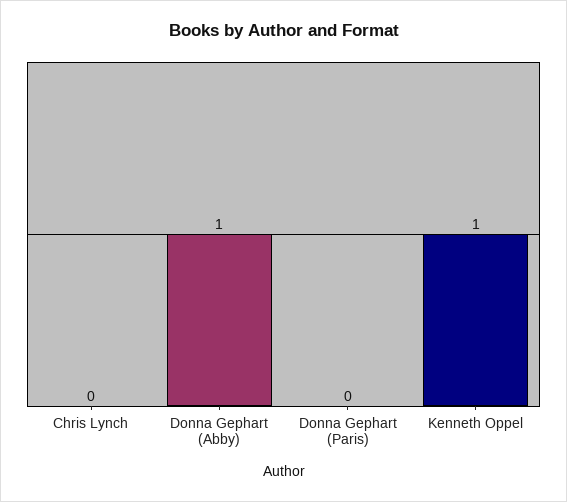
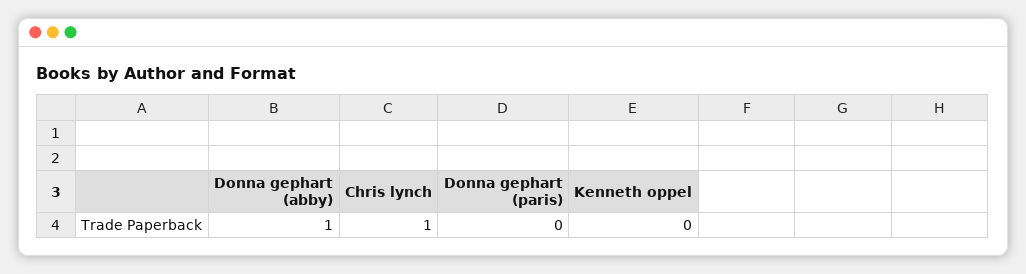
Chris Lynch: 0 -> 1
Kenneth Oppel: 1 -> 0

